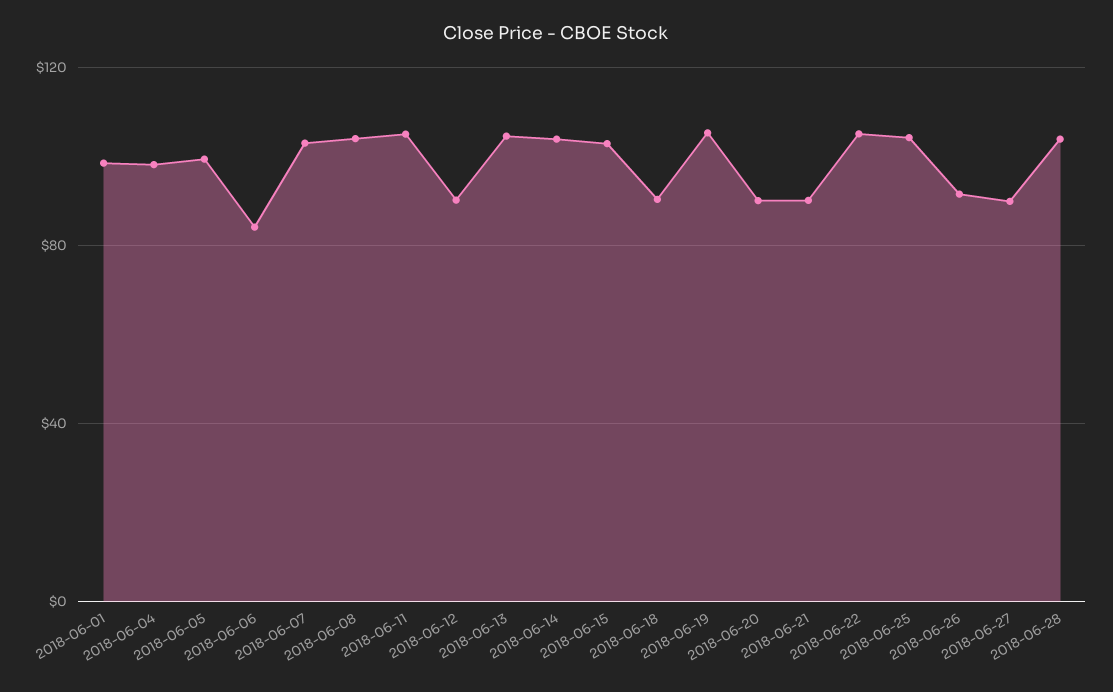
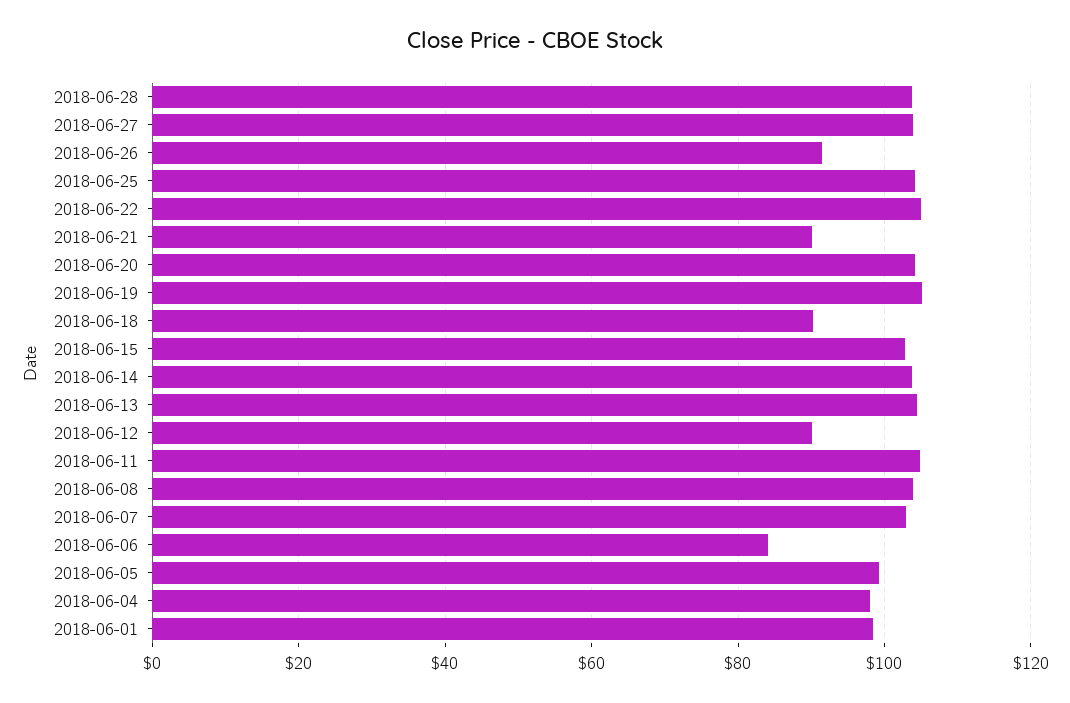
2018-06-20: 90 -> 104
2018-06-27: 90 -> 104

